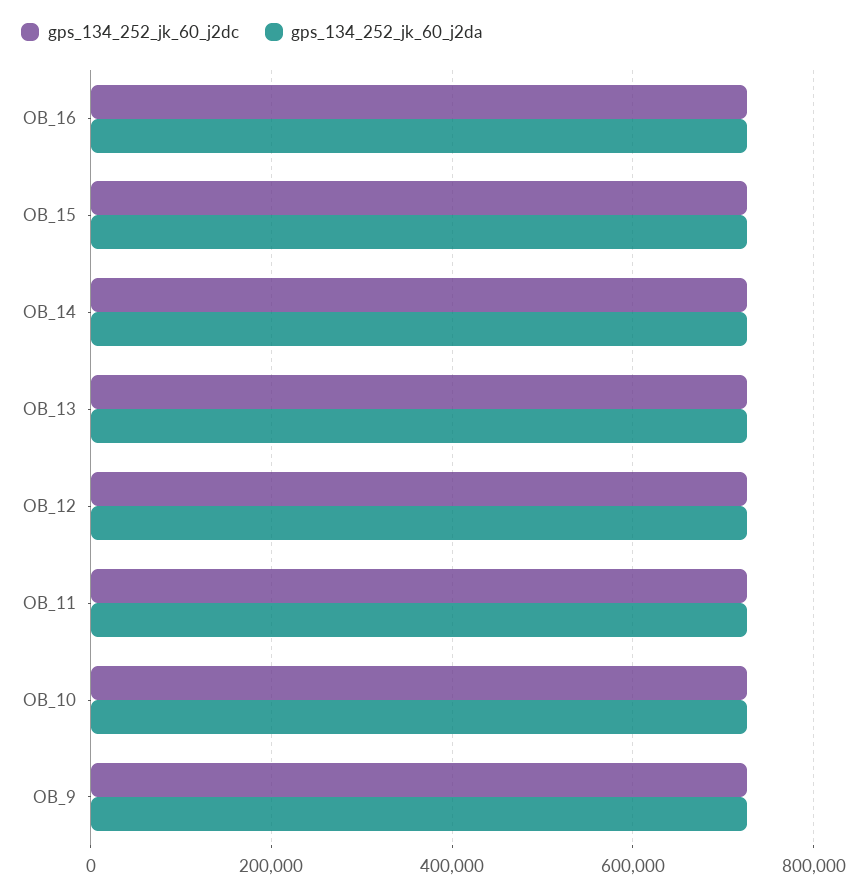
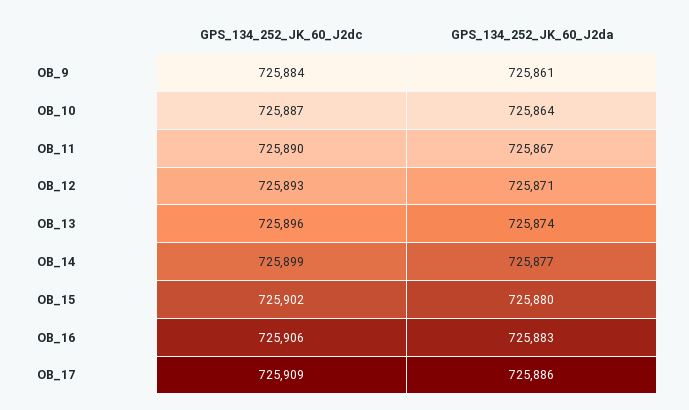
gps_134_252_jk_60_j2dc, OB_17: none -> 725909
gps_134_252_jk_60_j2da, OB_17: none -> 725886

